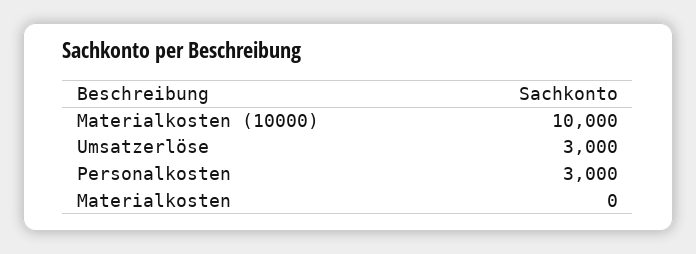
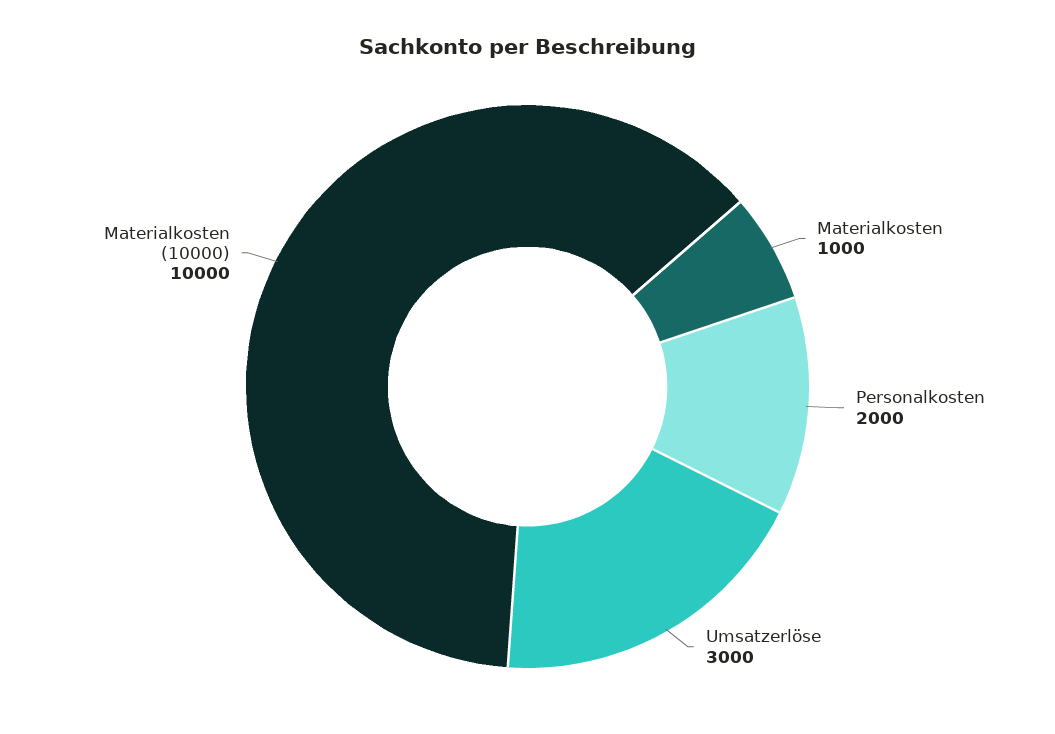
Personalkosten: 3000 -> 2000
Materialkosten: 0 -> 1000

